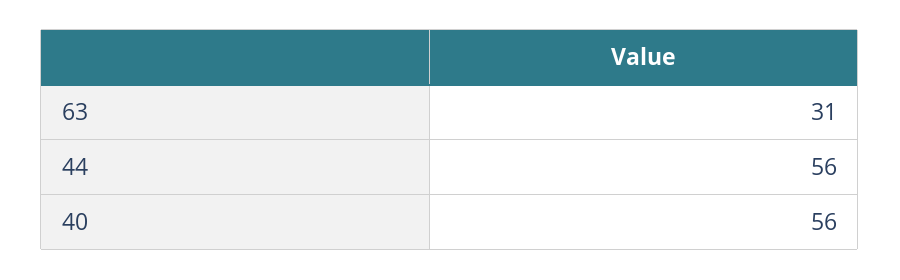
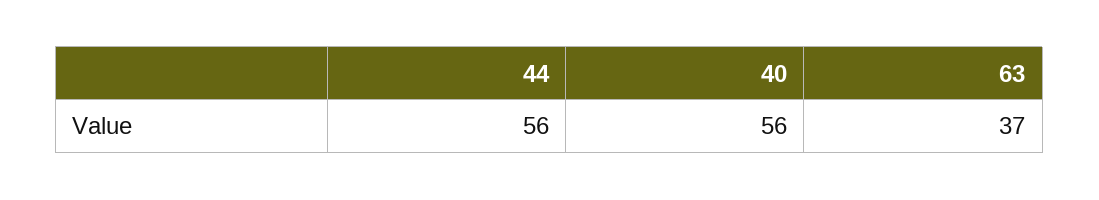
63: 31 -> 37

